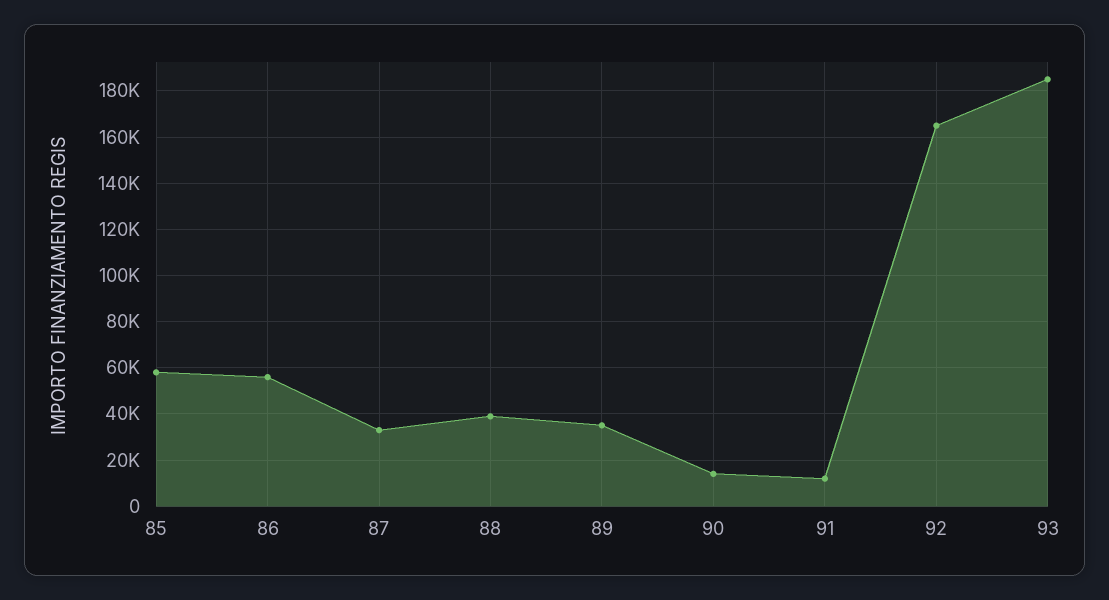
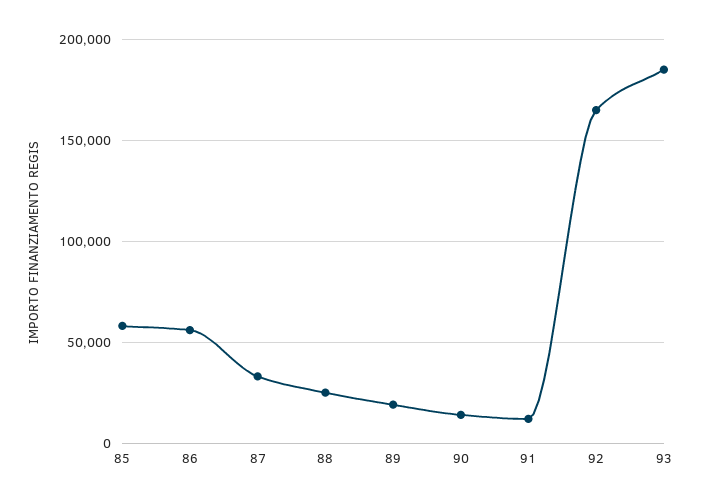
88: 40000 -> 25000
89: 35000 -> 20000

